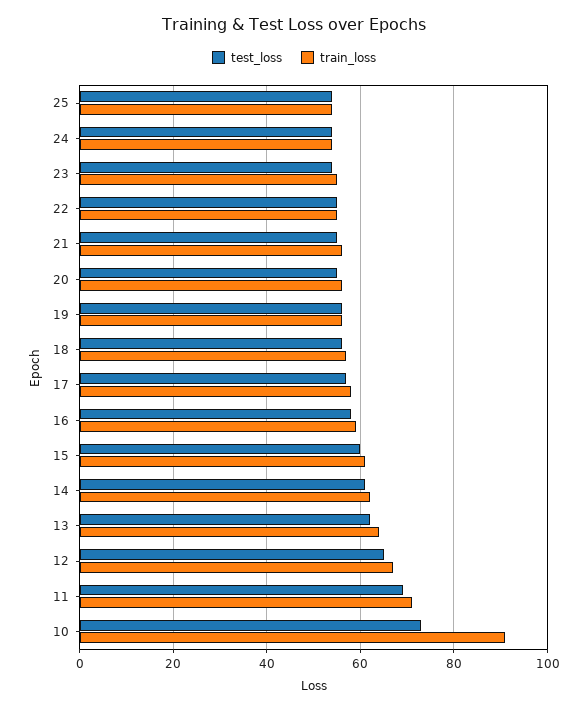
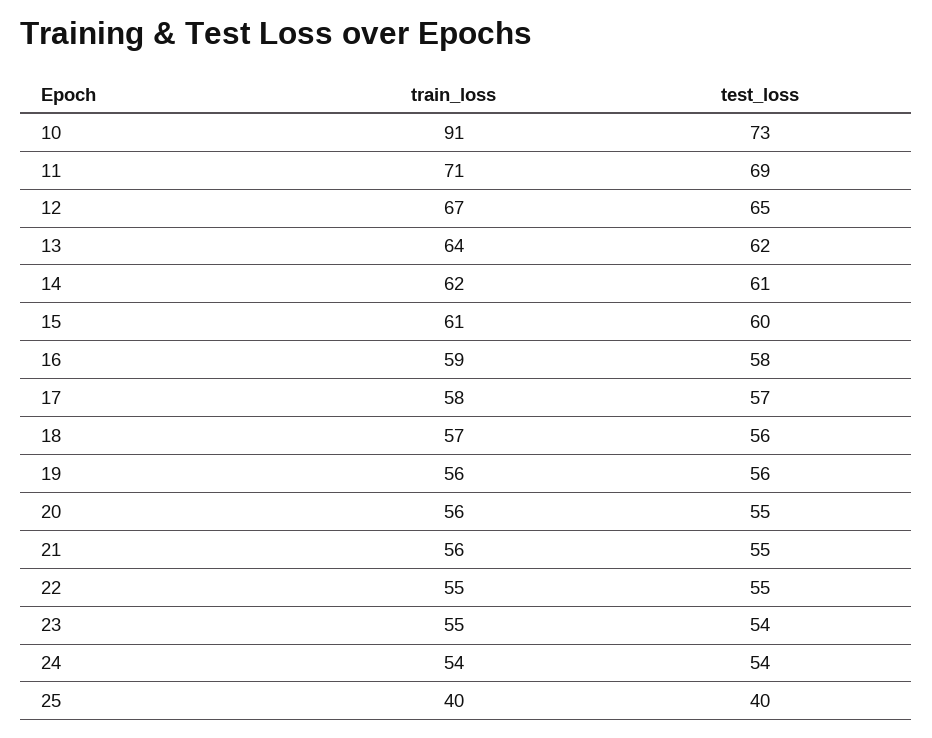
test_loss, 25: 55 -> 40
train_loss, 25: 55 -> 40

